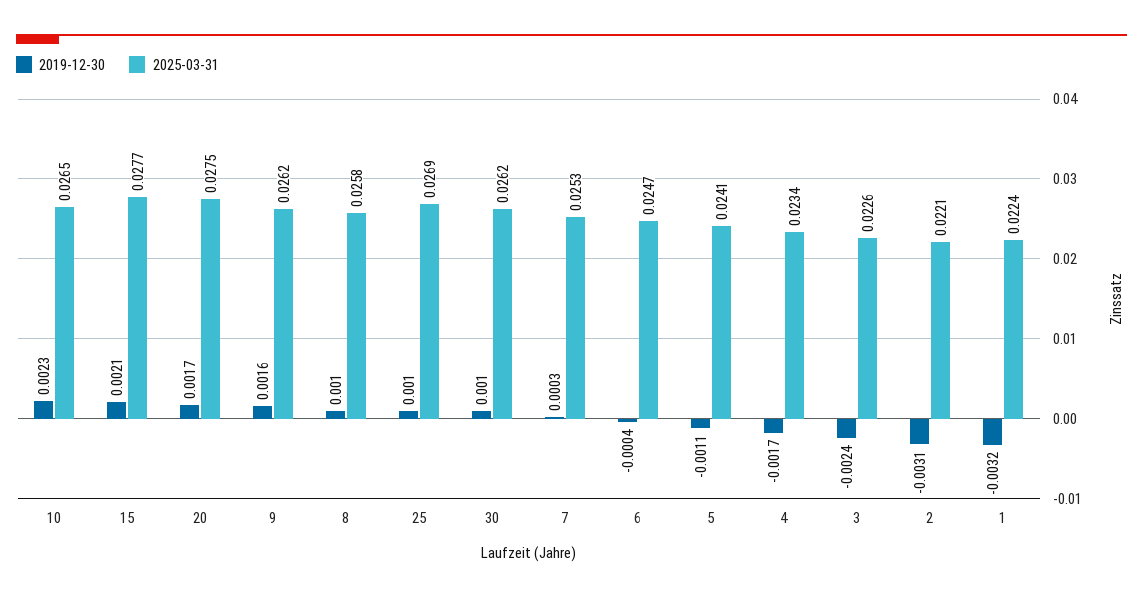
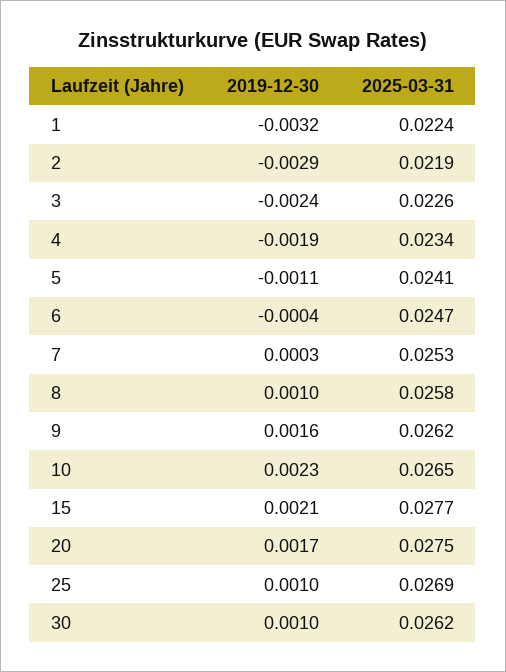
2019-12-30, 4: -0.0017 -> -0.0019
2019-12-30, 2: -0.0031 -> -0.0029
2025-03-31, 2: 0.0221 -> 0.0219

